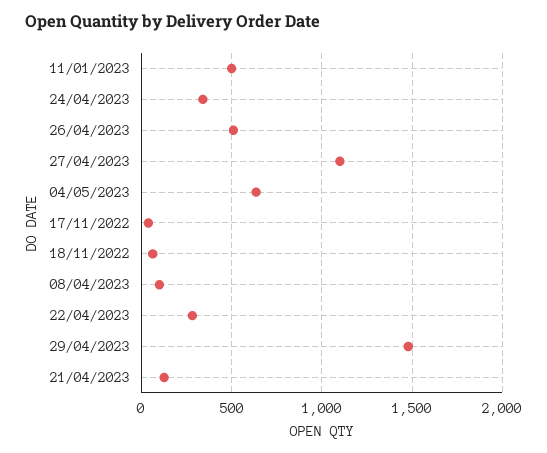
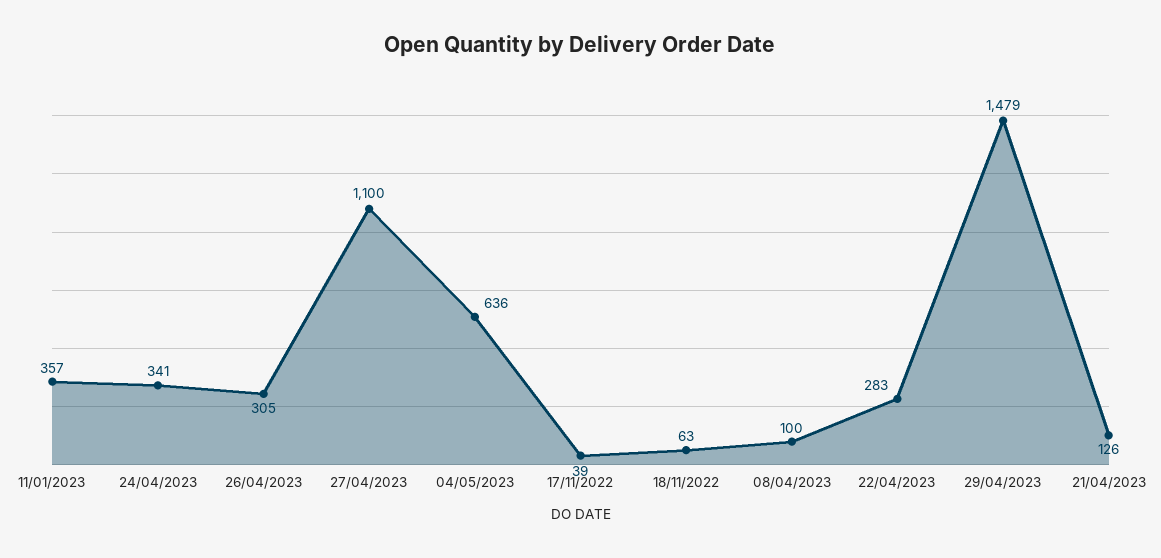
11/01/2023: 500 -> 357
26/04/2023: 500 -> 305

